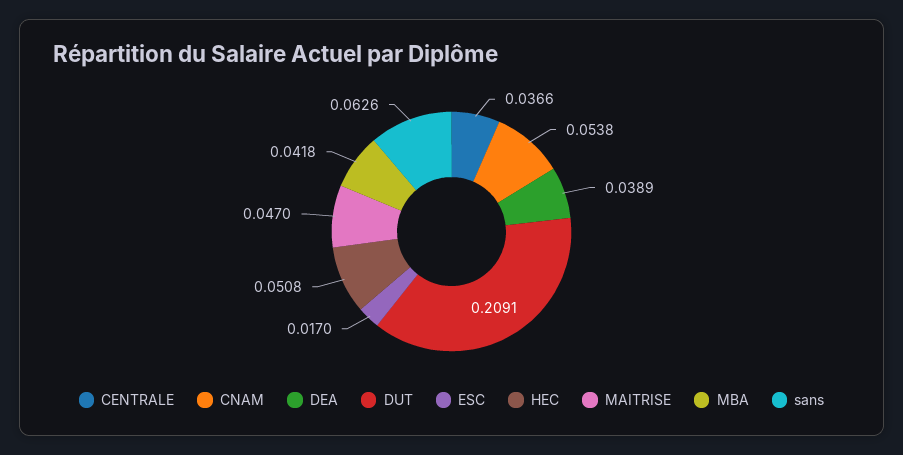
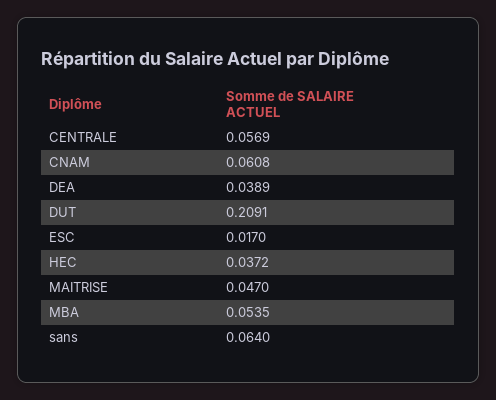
CENTRALE: 0.0366 -> 0.0569
CNAM: 0.0538 -> 0.0608
HEC: 0.0508 -> 0.0372
MBA: 0.0418 -> 0.0535
sans: 0.0626 -> 0.064

